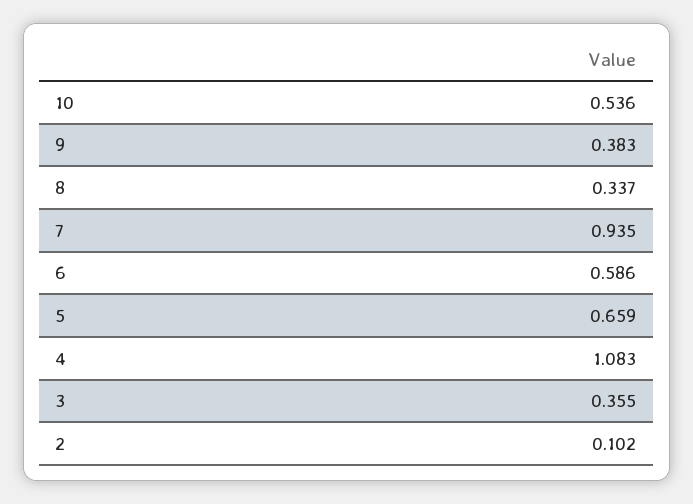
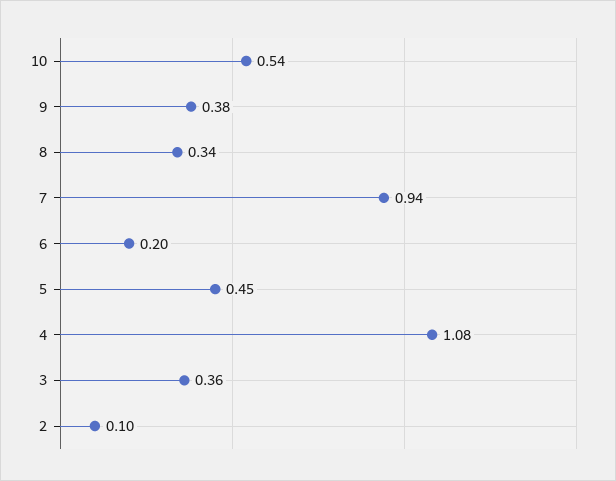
6: 0.586 -> 0.2
5: 0.659 -> 0.45

